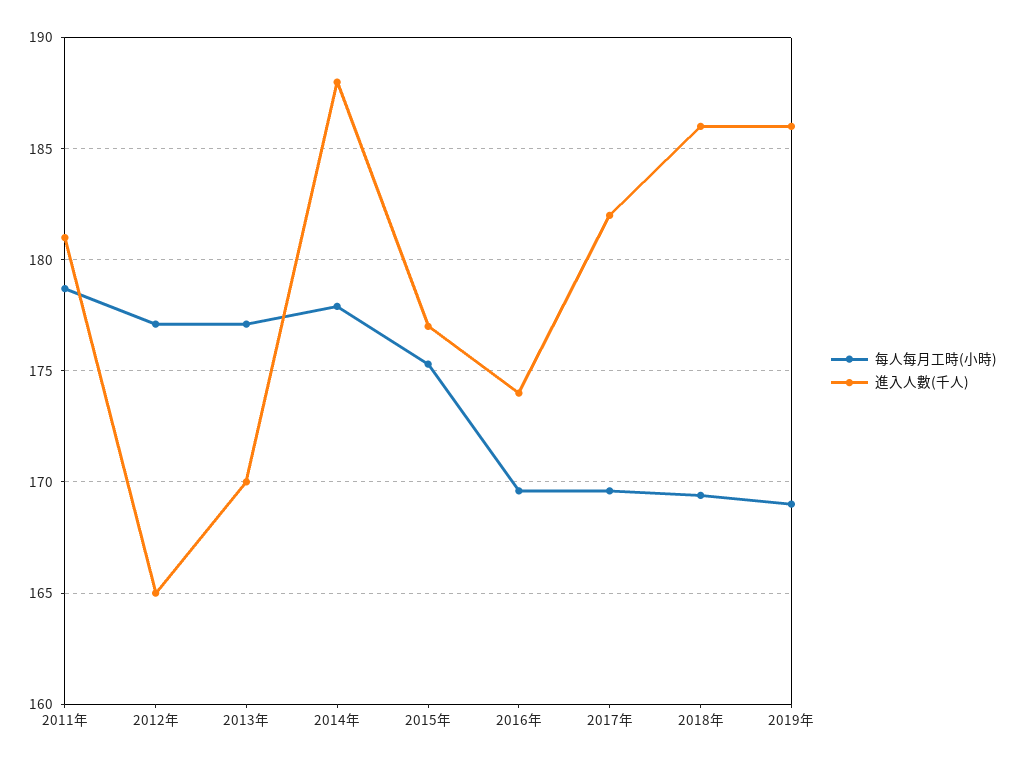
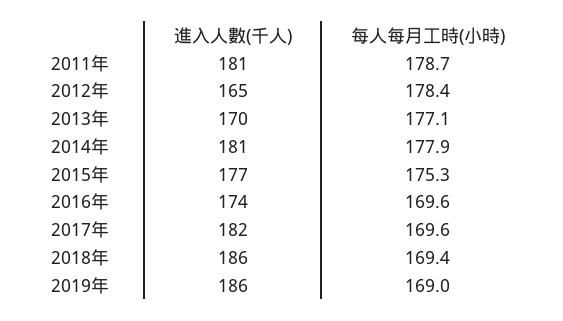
每人每月工時(小時), 2012年: 177 -> 178.4
進入人數(千人), 2014年: 188 -> 181

